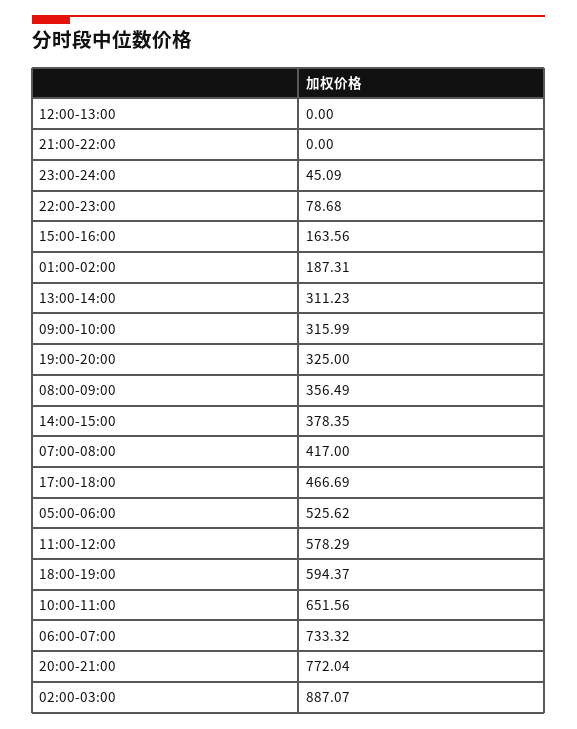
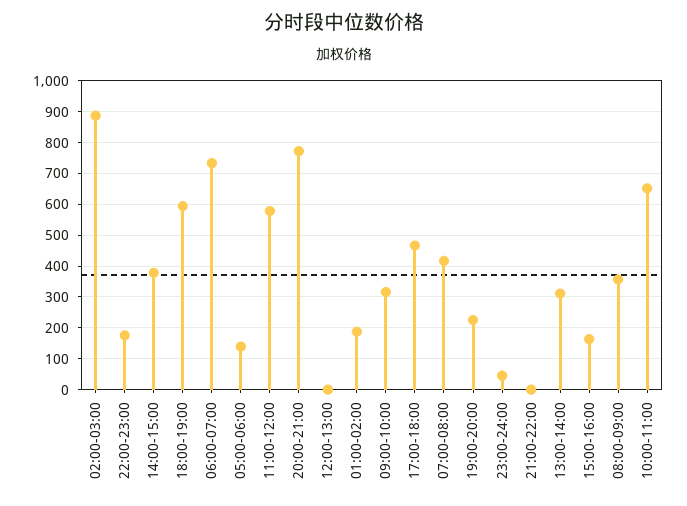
22:00-23:00: 78.68 -> 180
19:00-20:00: 325 -> 220
05:00-06:00: 525.62 -> 140

